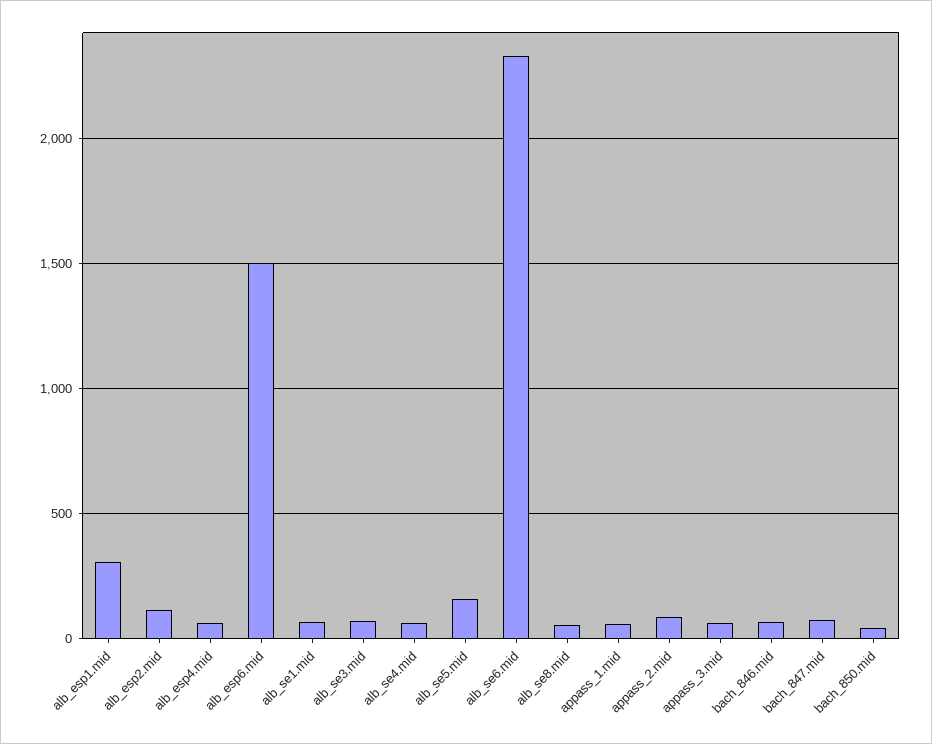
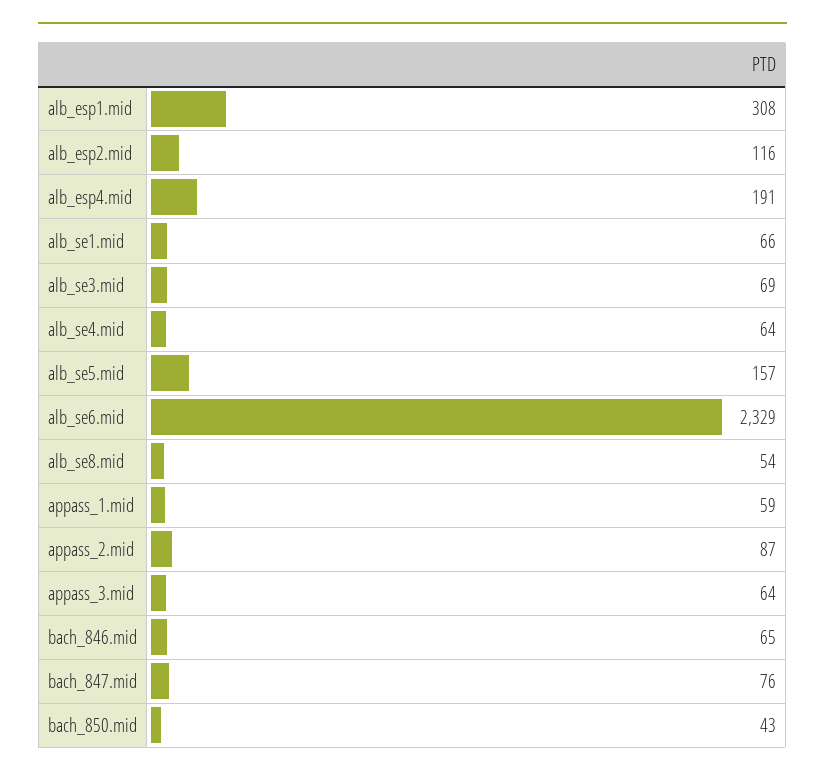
alb_esp4.mid: 50 -> 191
alb_esp6.mid: 1500 -> none

